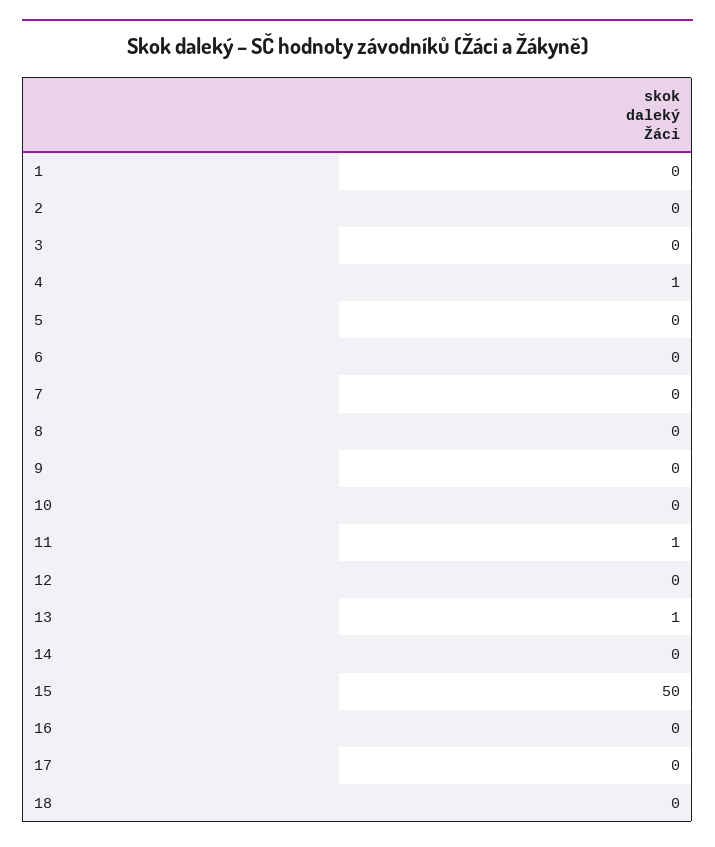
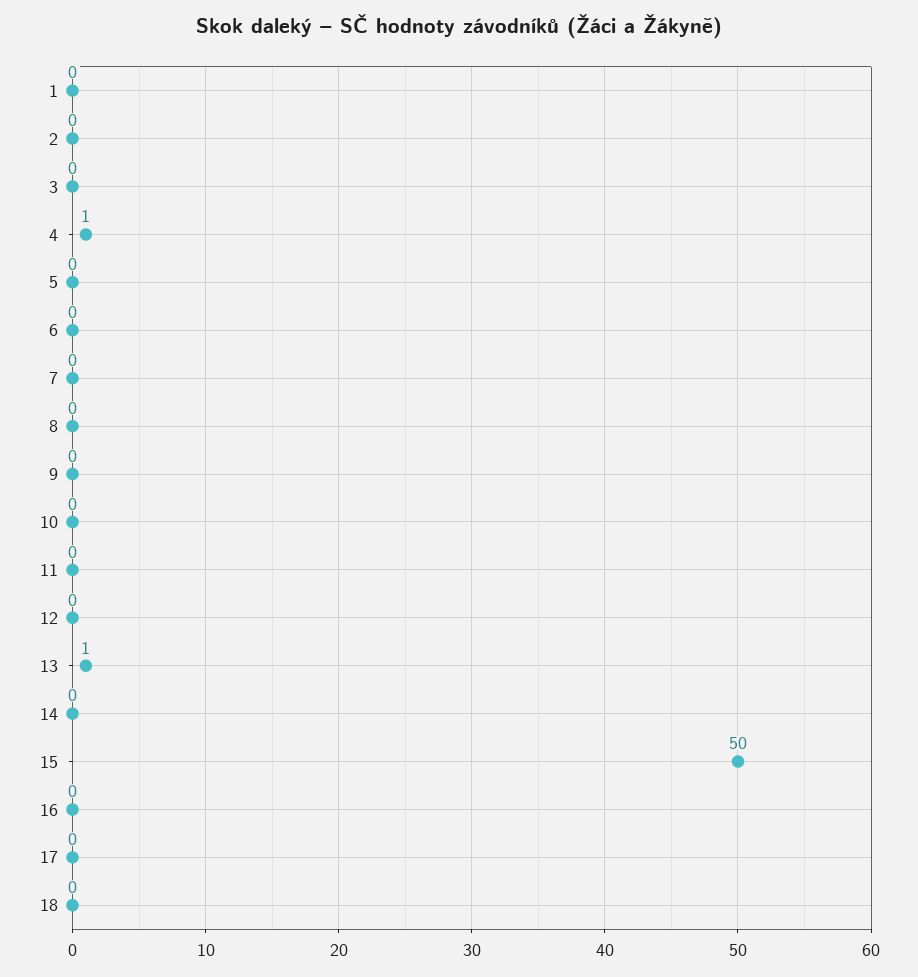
11: 1 -> 0

